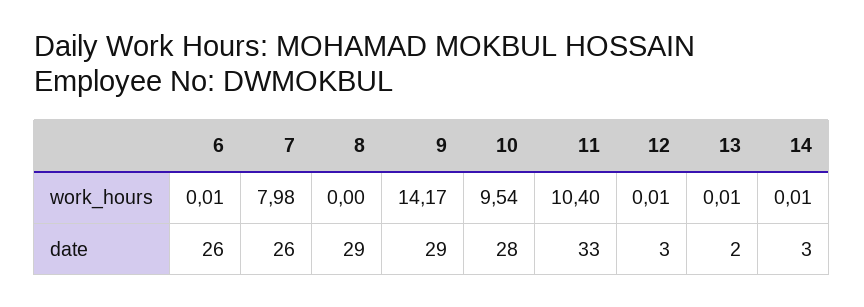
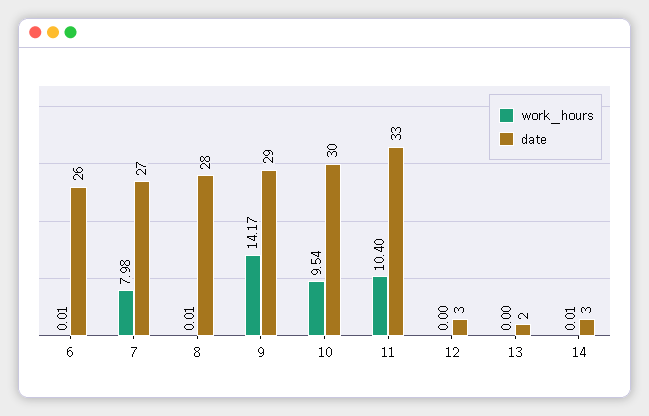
work_hours, 8: 0 -> 0.01
work_hours, 12: 0.01 -> 0
work_hours, 13: 0.01 -> 0
date, 7: 26 -> 27
date, 8: 29 -> 28
date, 10: 28 -> 30

